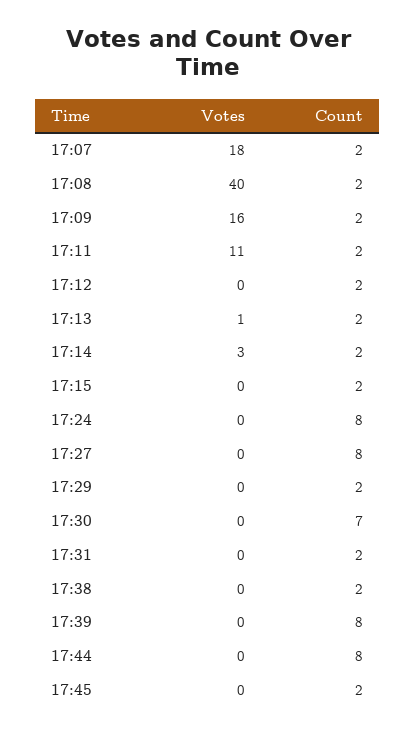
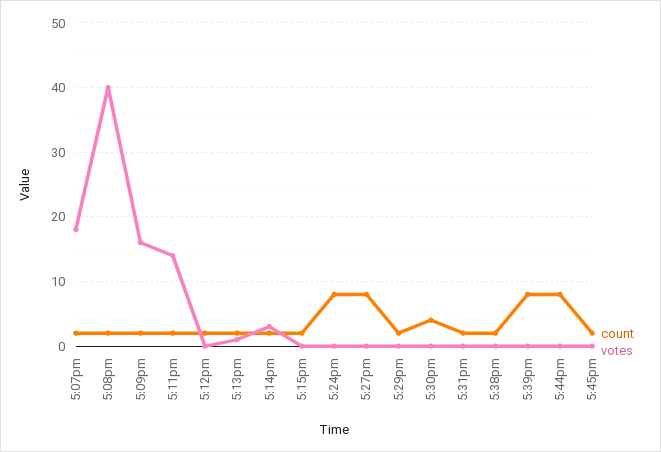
Votes, 17:11: 11 -> 14
Count, 17:30: 7 -> 4

